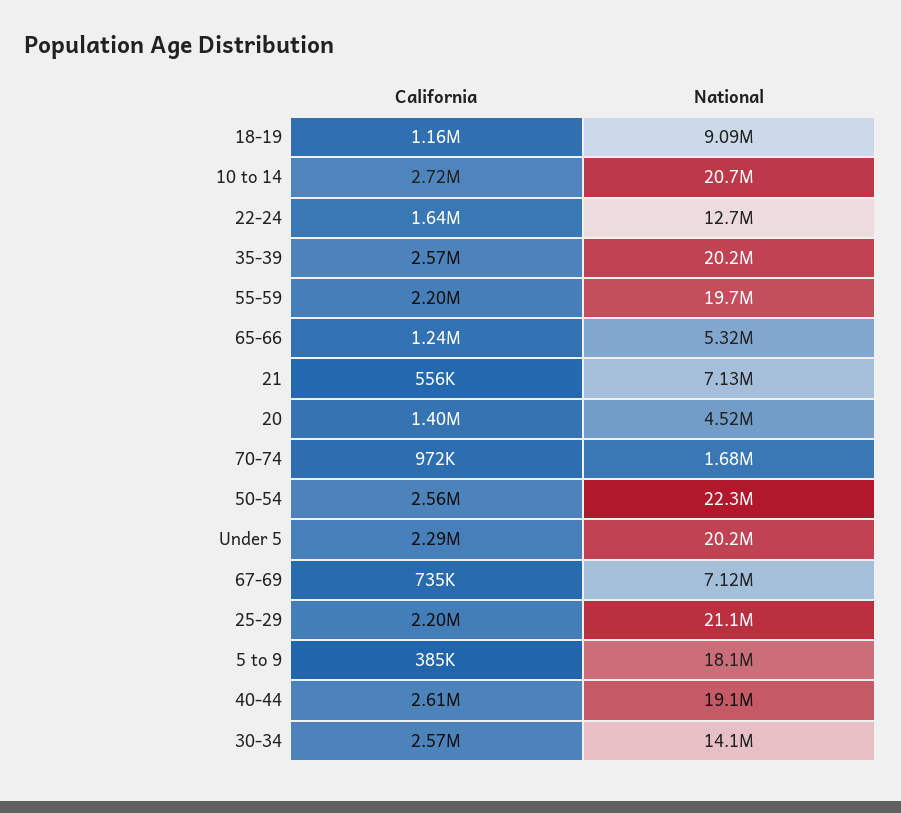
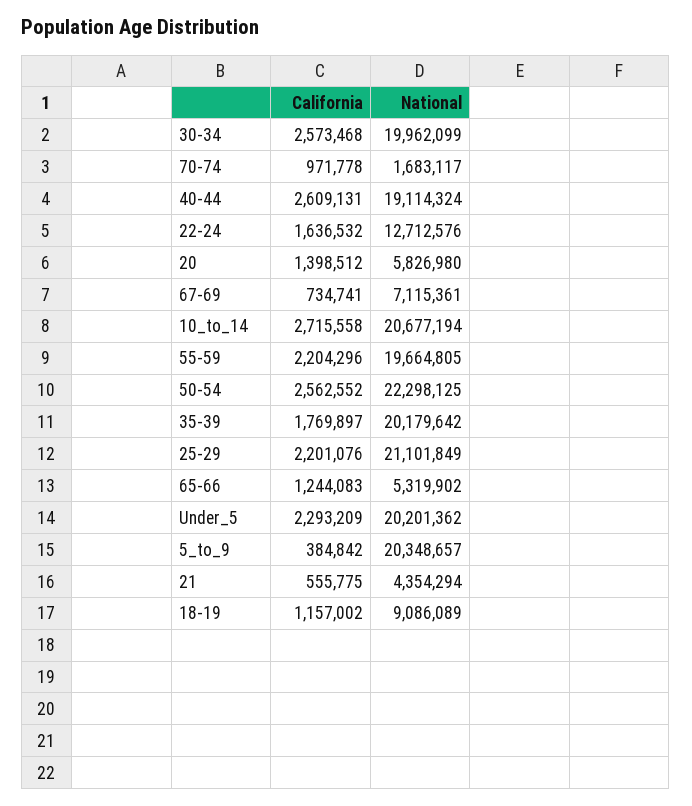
California, 35-39: 2570000 -> 1769897
National, 21: 7130000 -> 4354294
National, 20: 4520000 -> 5826980
National, 5 to 9: 18100000 -> 20348657
National, 30-34: 14100000 -> 19962099

